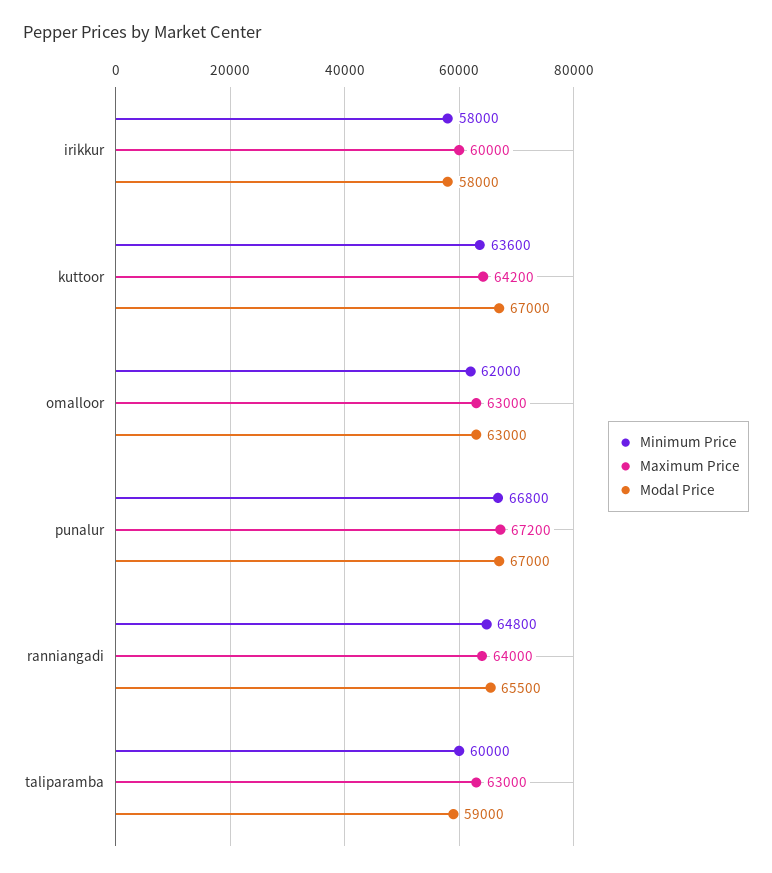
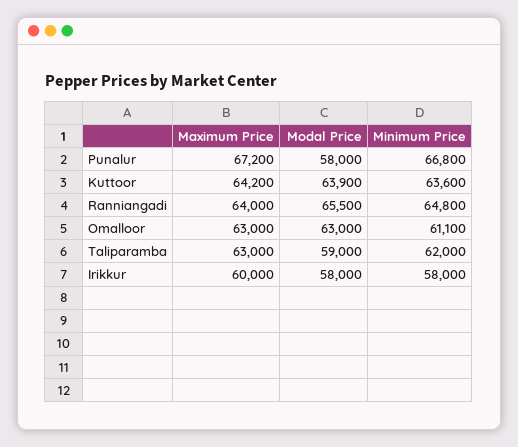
Modal Price, kuttoor: 67000 -> 63900
Minimum Price, omalloor: 62000 -> 61100
Modal Price, punalur: 67000 -> 58000
Minimum Price, taliparamba: 60000 -> 62000

